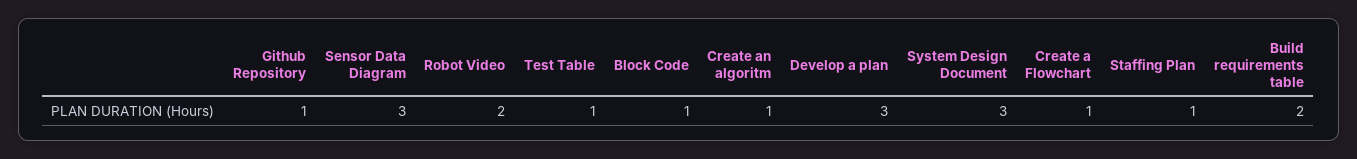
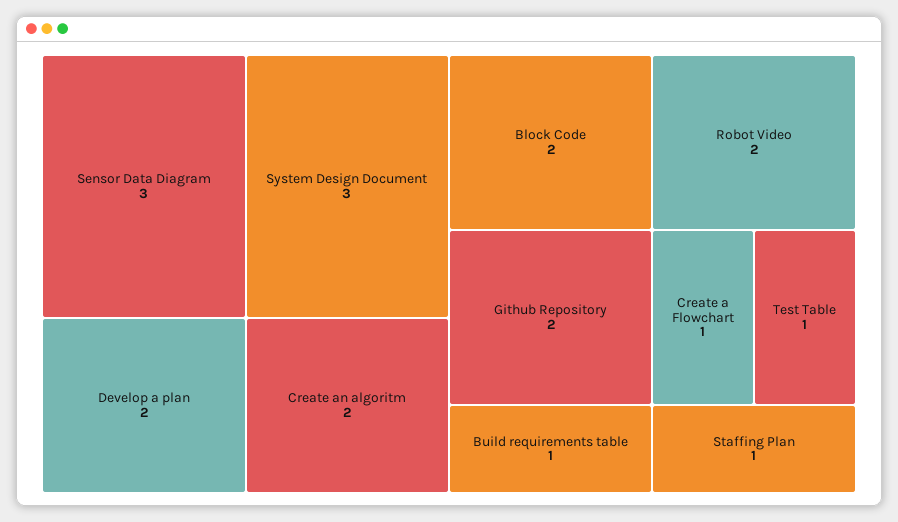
Github Repository: 1 -> 2
Block Code: 1 -> 2
Create an algoritm: 1 -> 2
Develop a plan: 3 -> 2
Build requirements table: 2 -> 1

